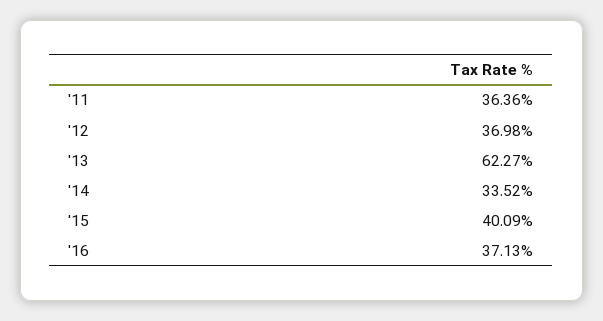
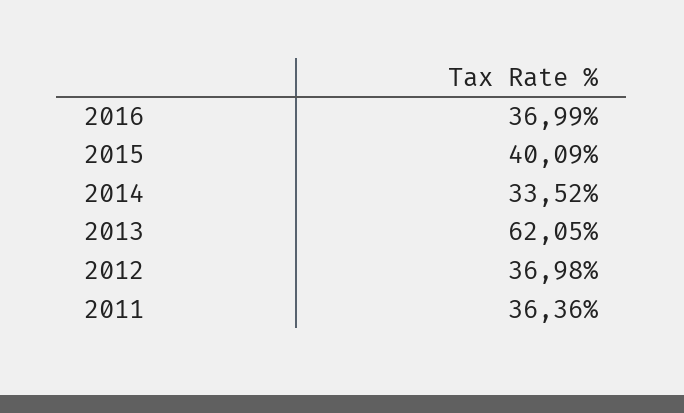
'13: 62.27 -> 62.05
'16: 37.13 -> 36.99

